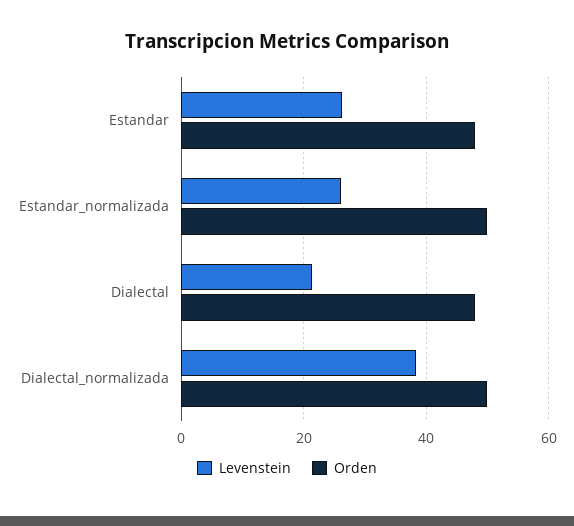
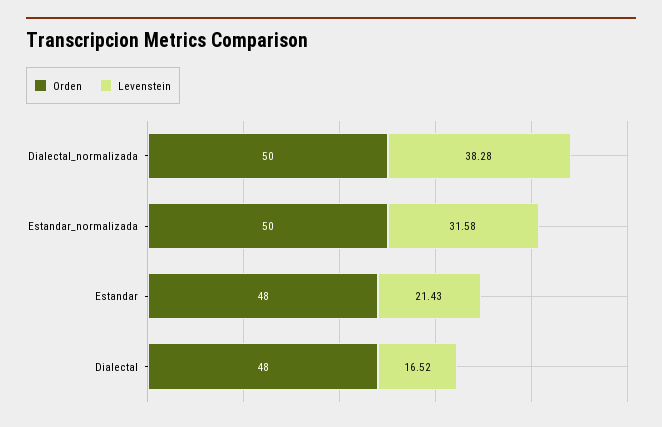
Levenstein, Estandar: 26 -> 21.43
Levenstein, Estandar_normalizada: 26 -> 31.58
Levenstein, Dialectal: 22 -> 16.52

